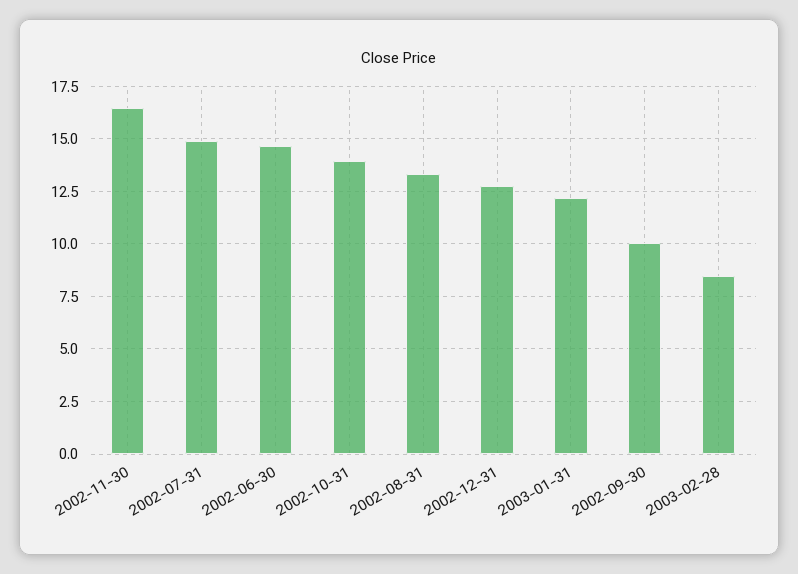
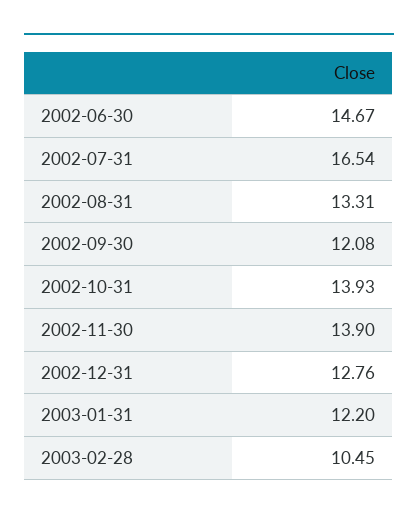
2002-11-30: 16.5 -> 13.9
2002-07-31: 15 -> 16.54
2002-09-30: 10 -> 12.08
2003-02-28: 8.5 -> 10.45

